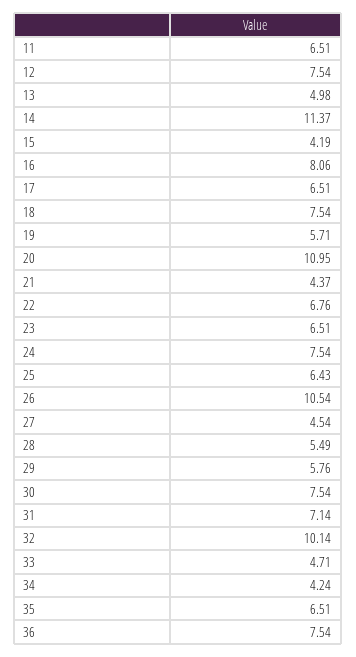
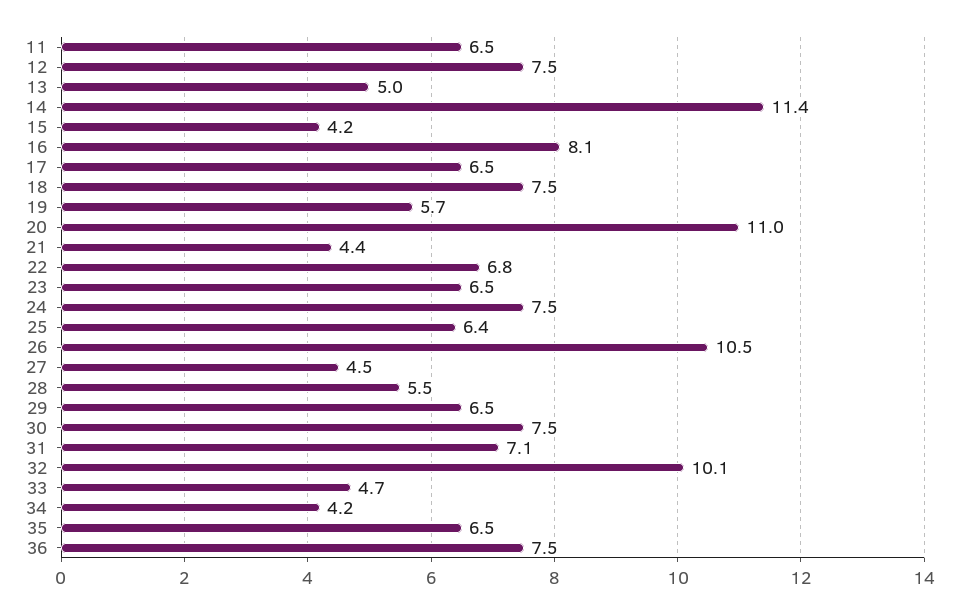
29: 5.76 -> 6.5

